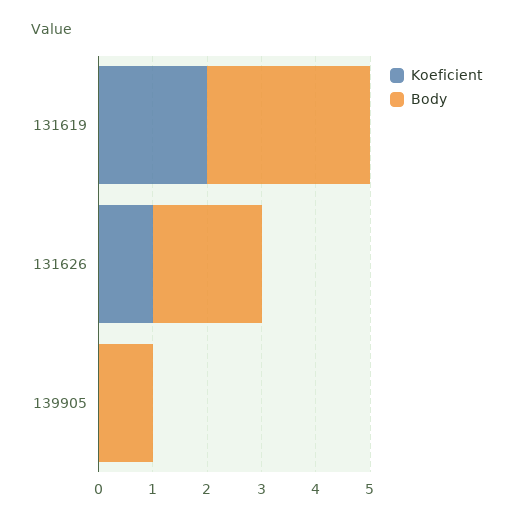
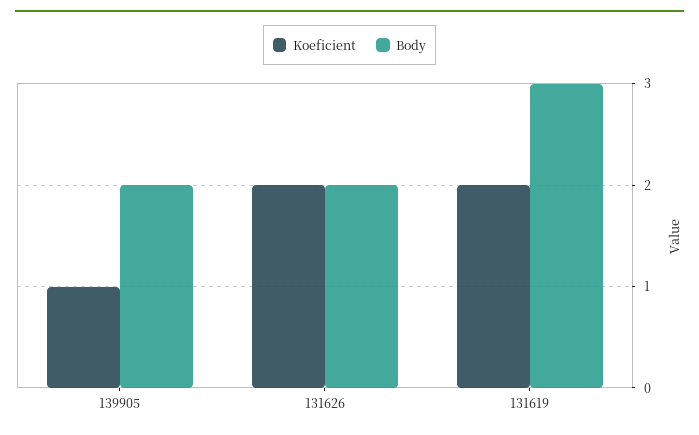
Koeficient, 131626: 1 -> 2
Koeficient, 139905: 0 -> 1
Body, 139905: 1 -> 2

